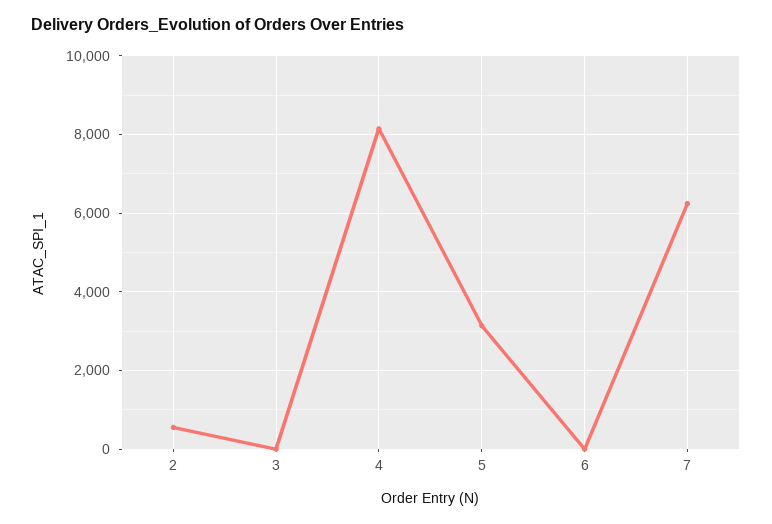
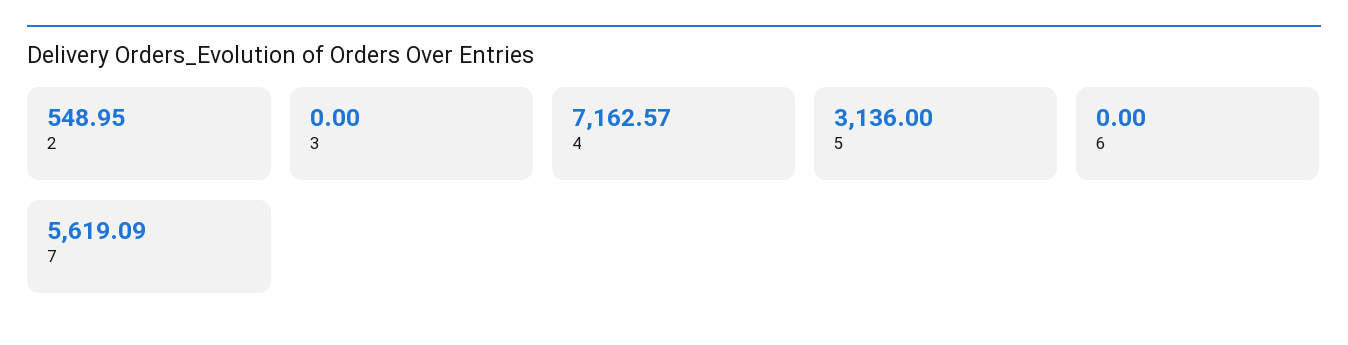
4: 8200 -> 7162.57
7: 6200 -> 5619.09

